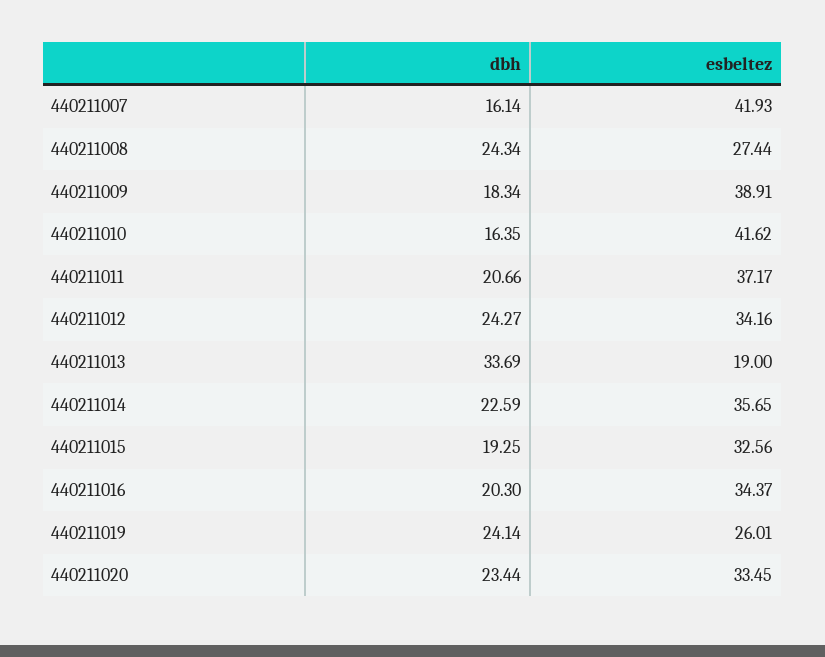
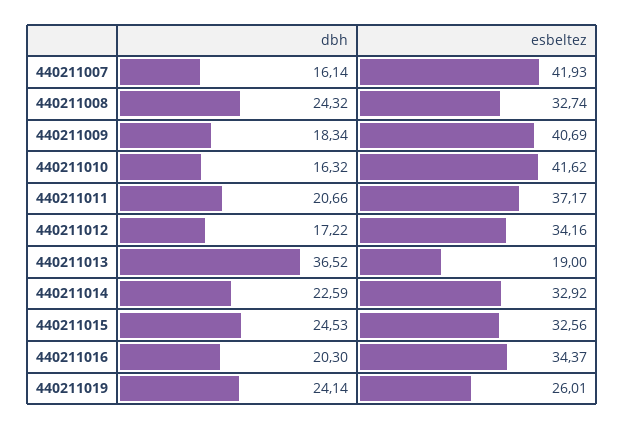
dbh, 440211008: 24.34 -> 24.32
esbeltez, 440211008: 27.44 -> 32.74
esbeltez, 440211009: 38.91 -> 40.69
dbh, 440211010: 16.35 -> 16.32
dbh, 440211012: 24.27 -> 17.22
dbh, 440211013: 33.69 -> 36.52
esbeltez, 440211014: 35.65 -> 32.92
dbh, 440211015: 19.25 -> 24.53
dbh, 440211020: 23.44 -> none
esbeltez, 440211020: 33.45 -> none

